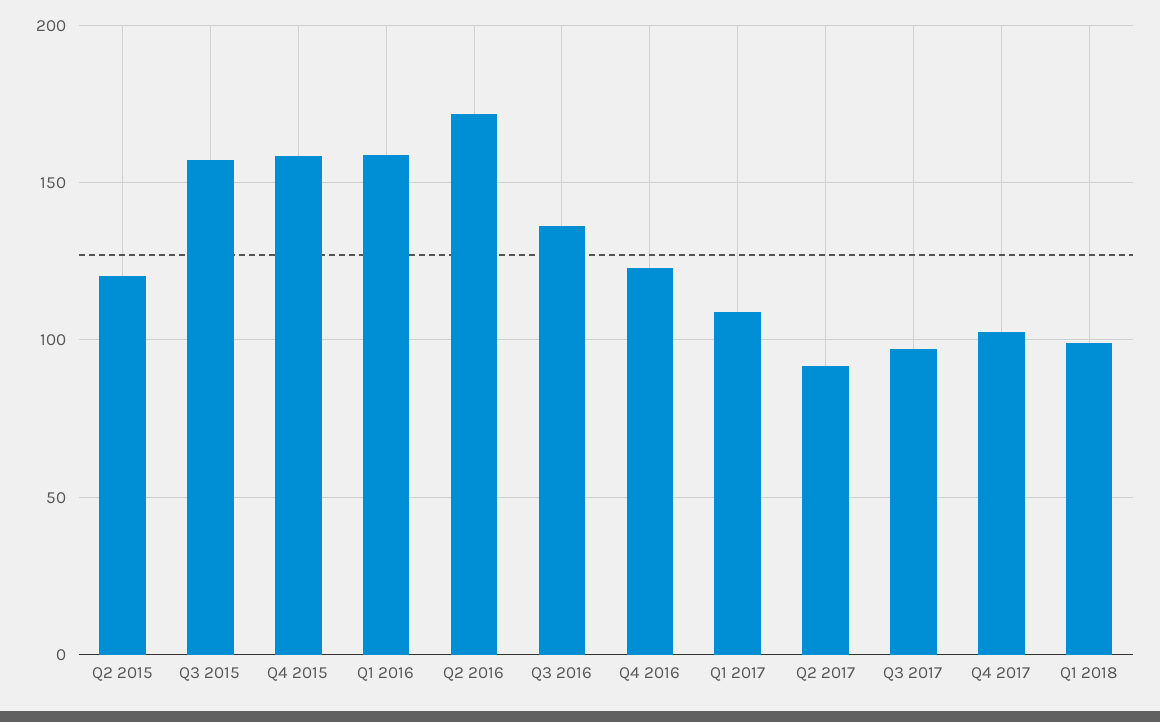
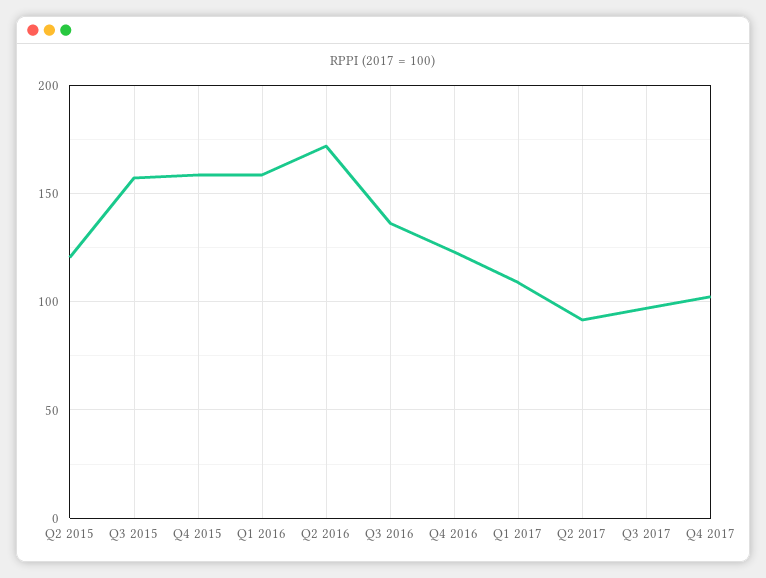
Q1 2018: 100 -> none

